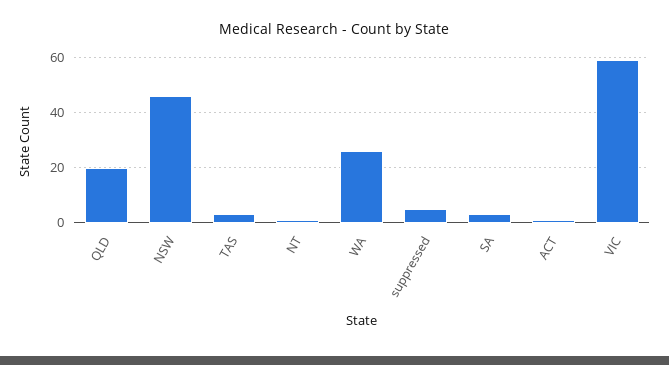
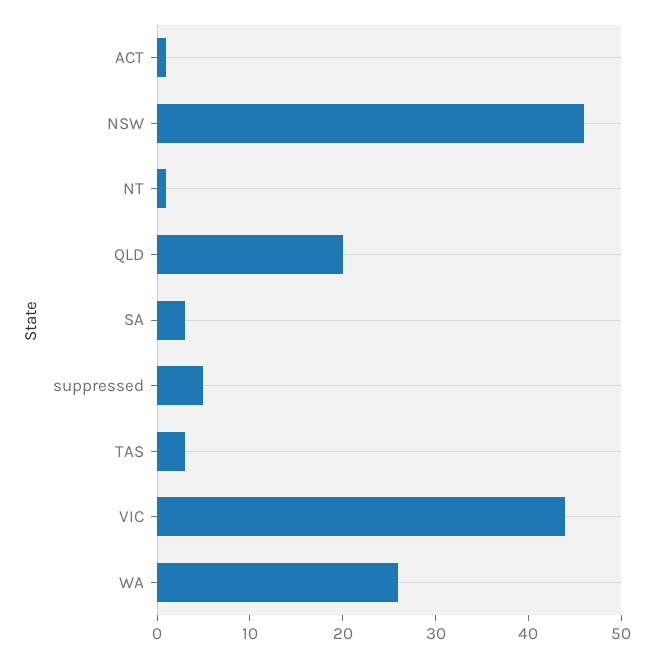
VIC: 60 -> 44

